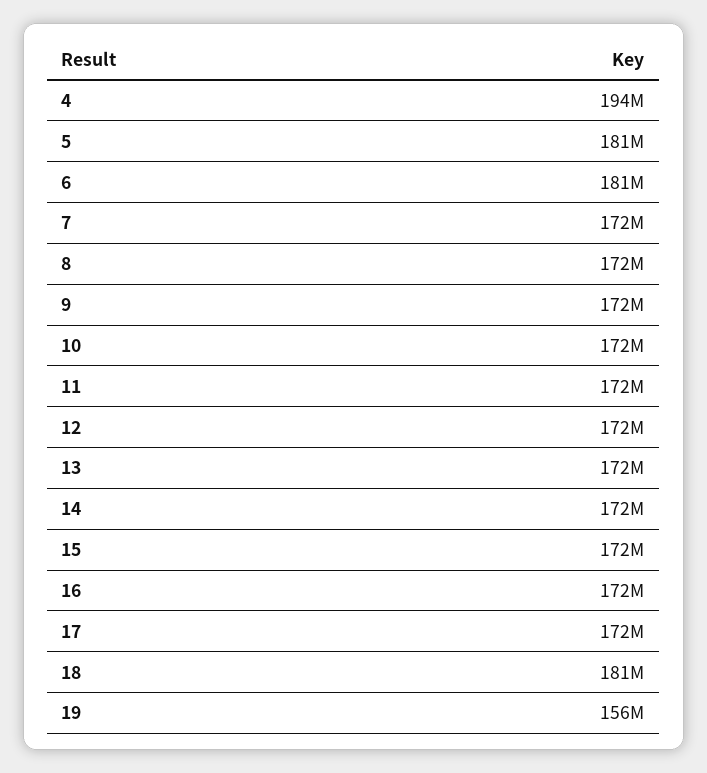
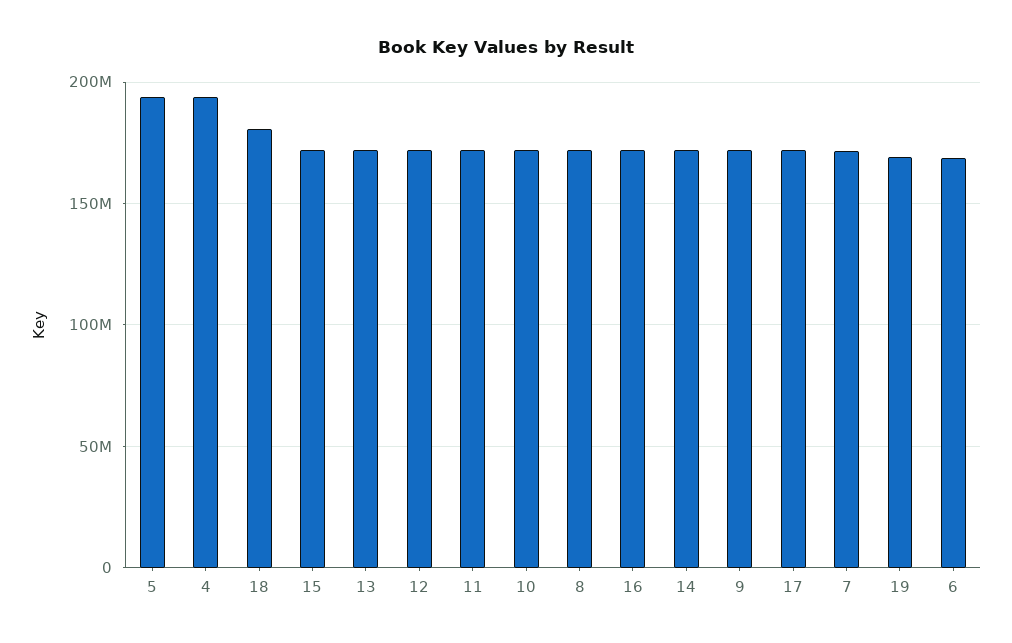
5: 181000000 -> 195000000
6: 181000000 -> 170000000
19: 156000000 -> 170000000

